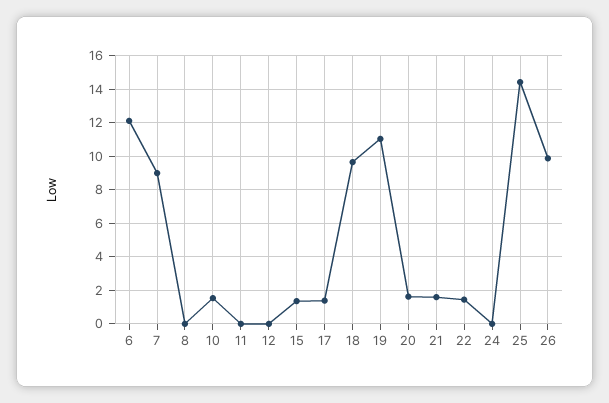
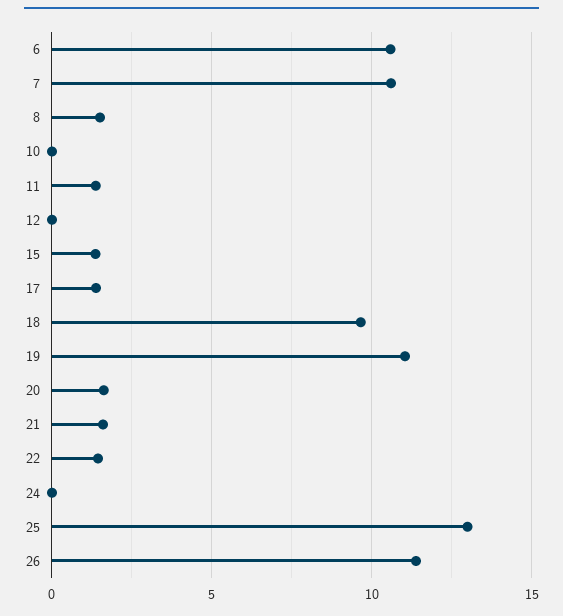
6: 12 -> 10.5
7: 9 -> 10.5
8: 0 -> 1.5
10: 1.5 -> 0
11: 0 -> 1.5
25: 14.5 -> 13
26: 10 -> 11.5

